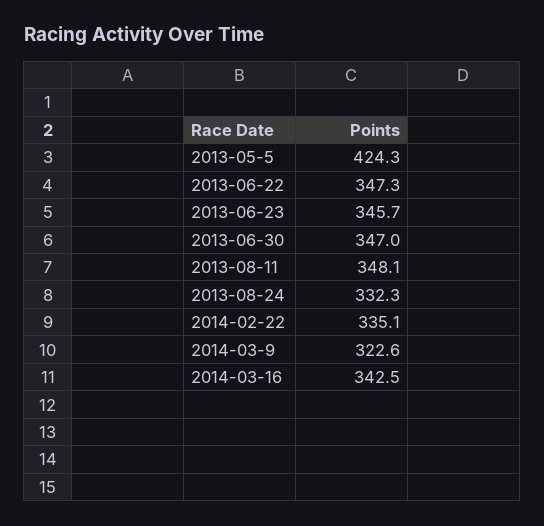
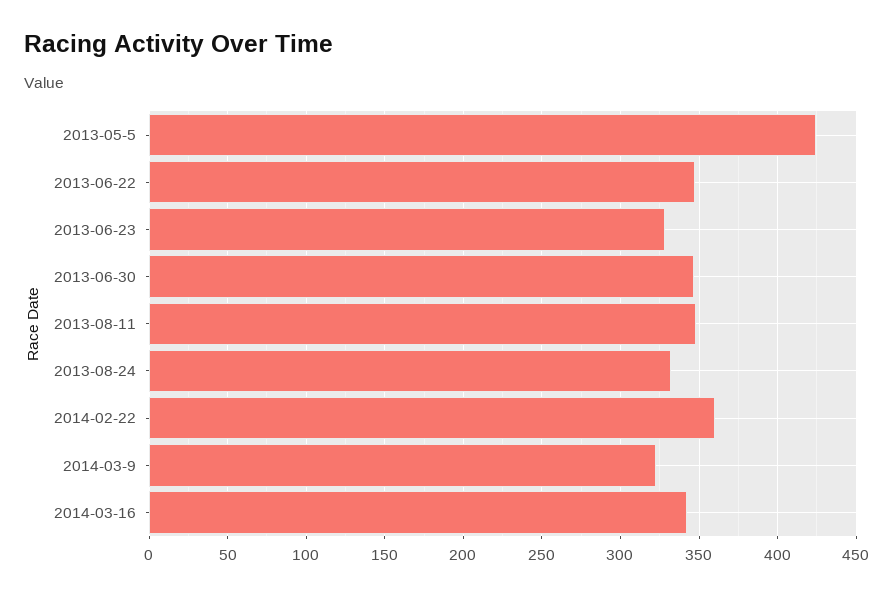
2013-06-23: 345.7 -> 330
2014-02-22: 335.1 -> 360

